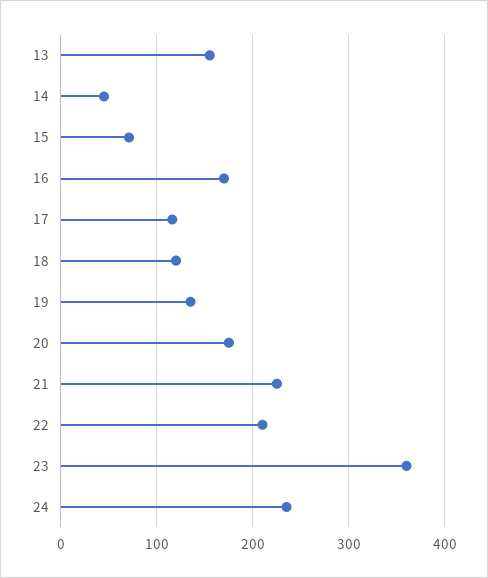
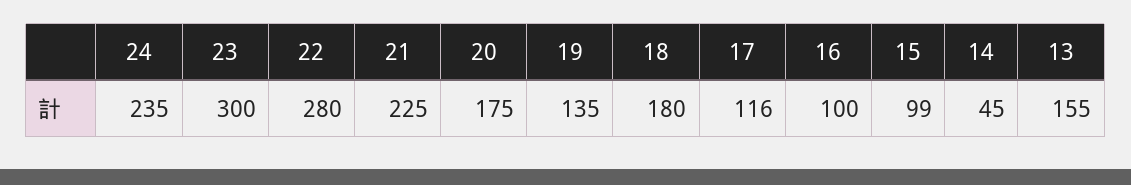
15: 70 -> 99
16: 170 -> 100
18: 120 -> 180
22: 210 -> 280
23: 360 -> 300

